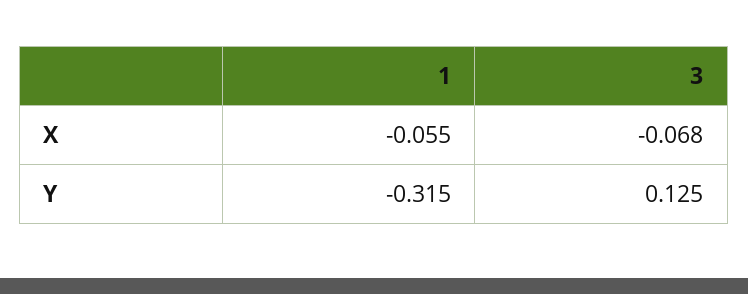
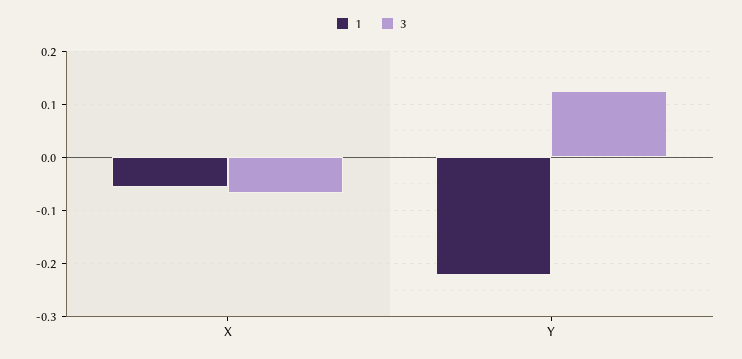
1, Y: -0.315 -> -0.22

